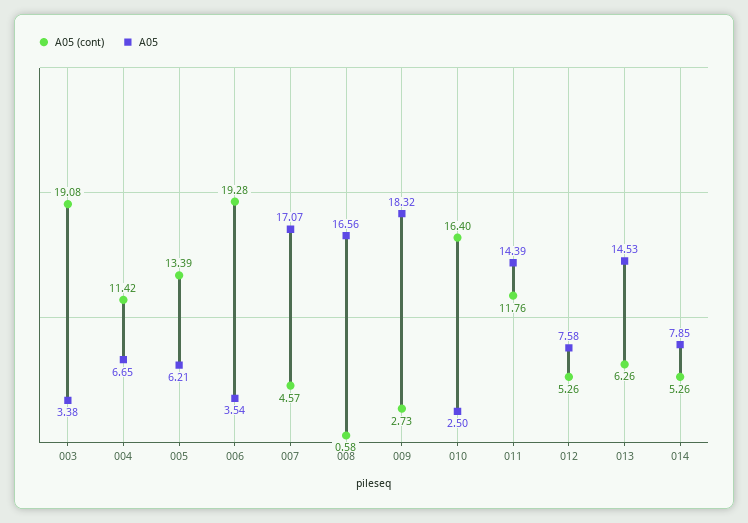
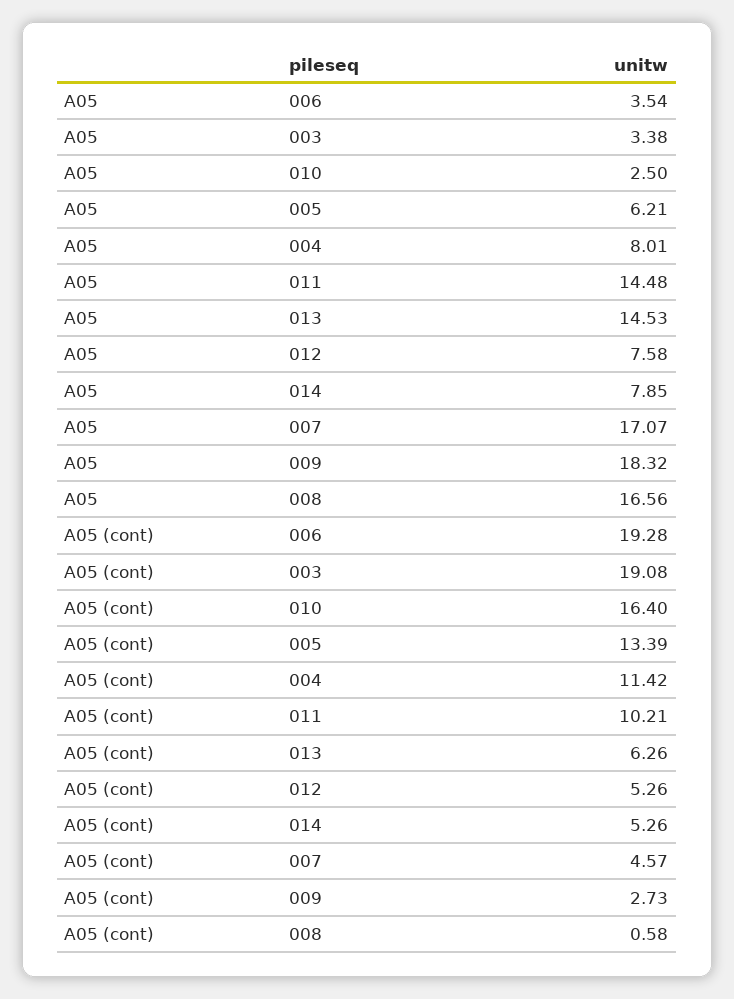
A05, 004: 6.65 -> 8.01
A05 (cont), 011: 11.76 -> 10.21
A05, 011: 14.39 -> 14.48

